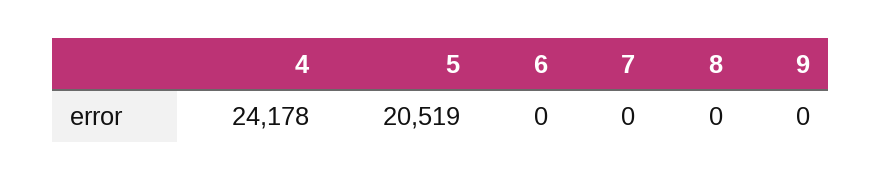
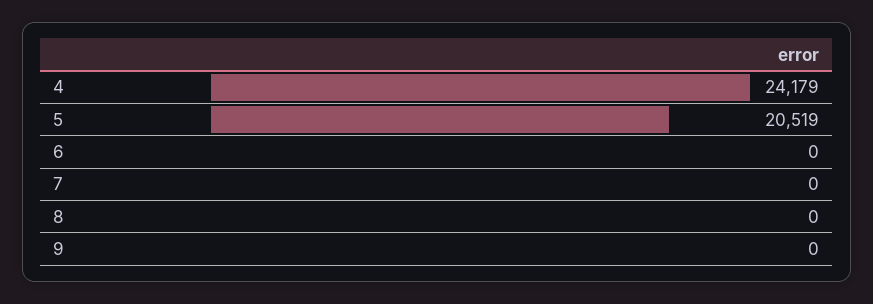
4: 24178 -> 24179

